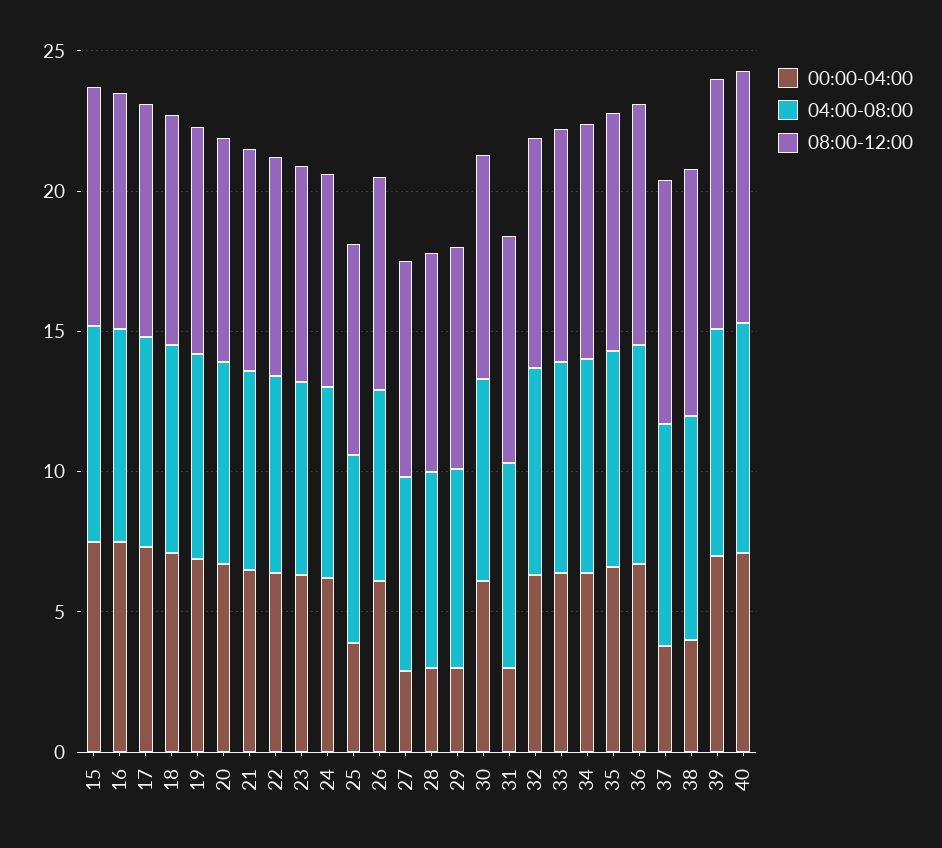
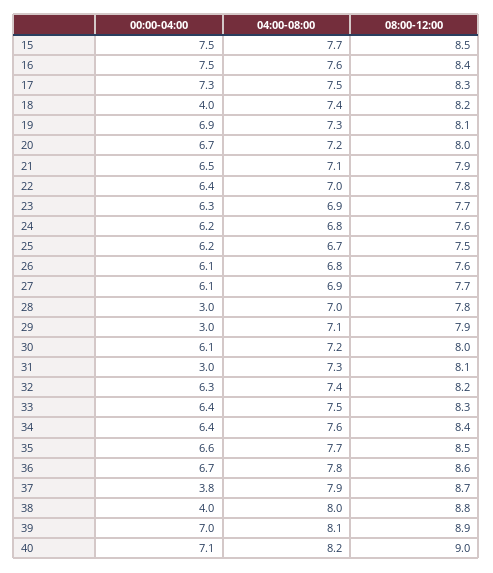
00:00-04:00, 18: 7 -> 4
00:00-04:00, 25: 4 -> 6.2
00:00-04:00, 27: 3 -> 6.1

